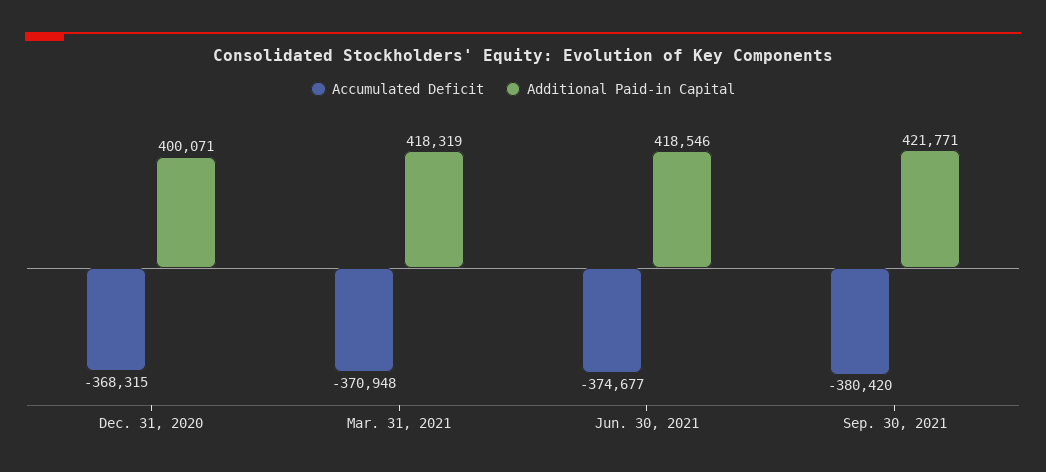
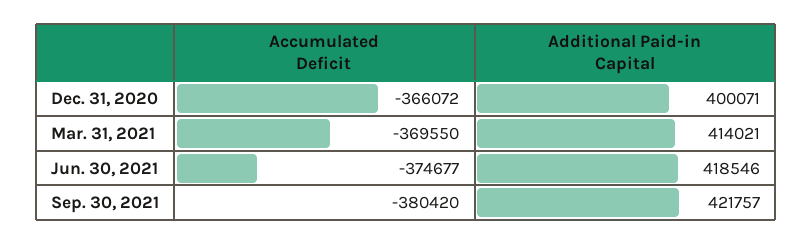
Accumulated Deficit, Dec. 31, 2020: -368315 -> -366072
Accumulated Deficit, Mar. 31, 2021: -370948 -> -369550
Additional Paid-in Capital, Mar. 31, 2021: 418319 -> 414021
Additional Paid-in Capital, Sep. 30, 2021: 421771 -> 421757

